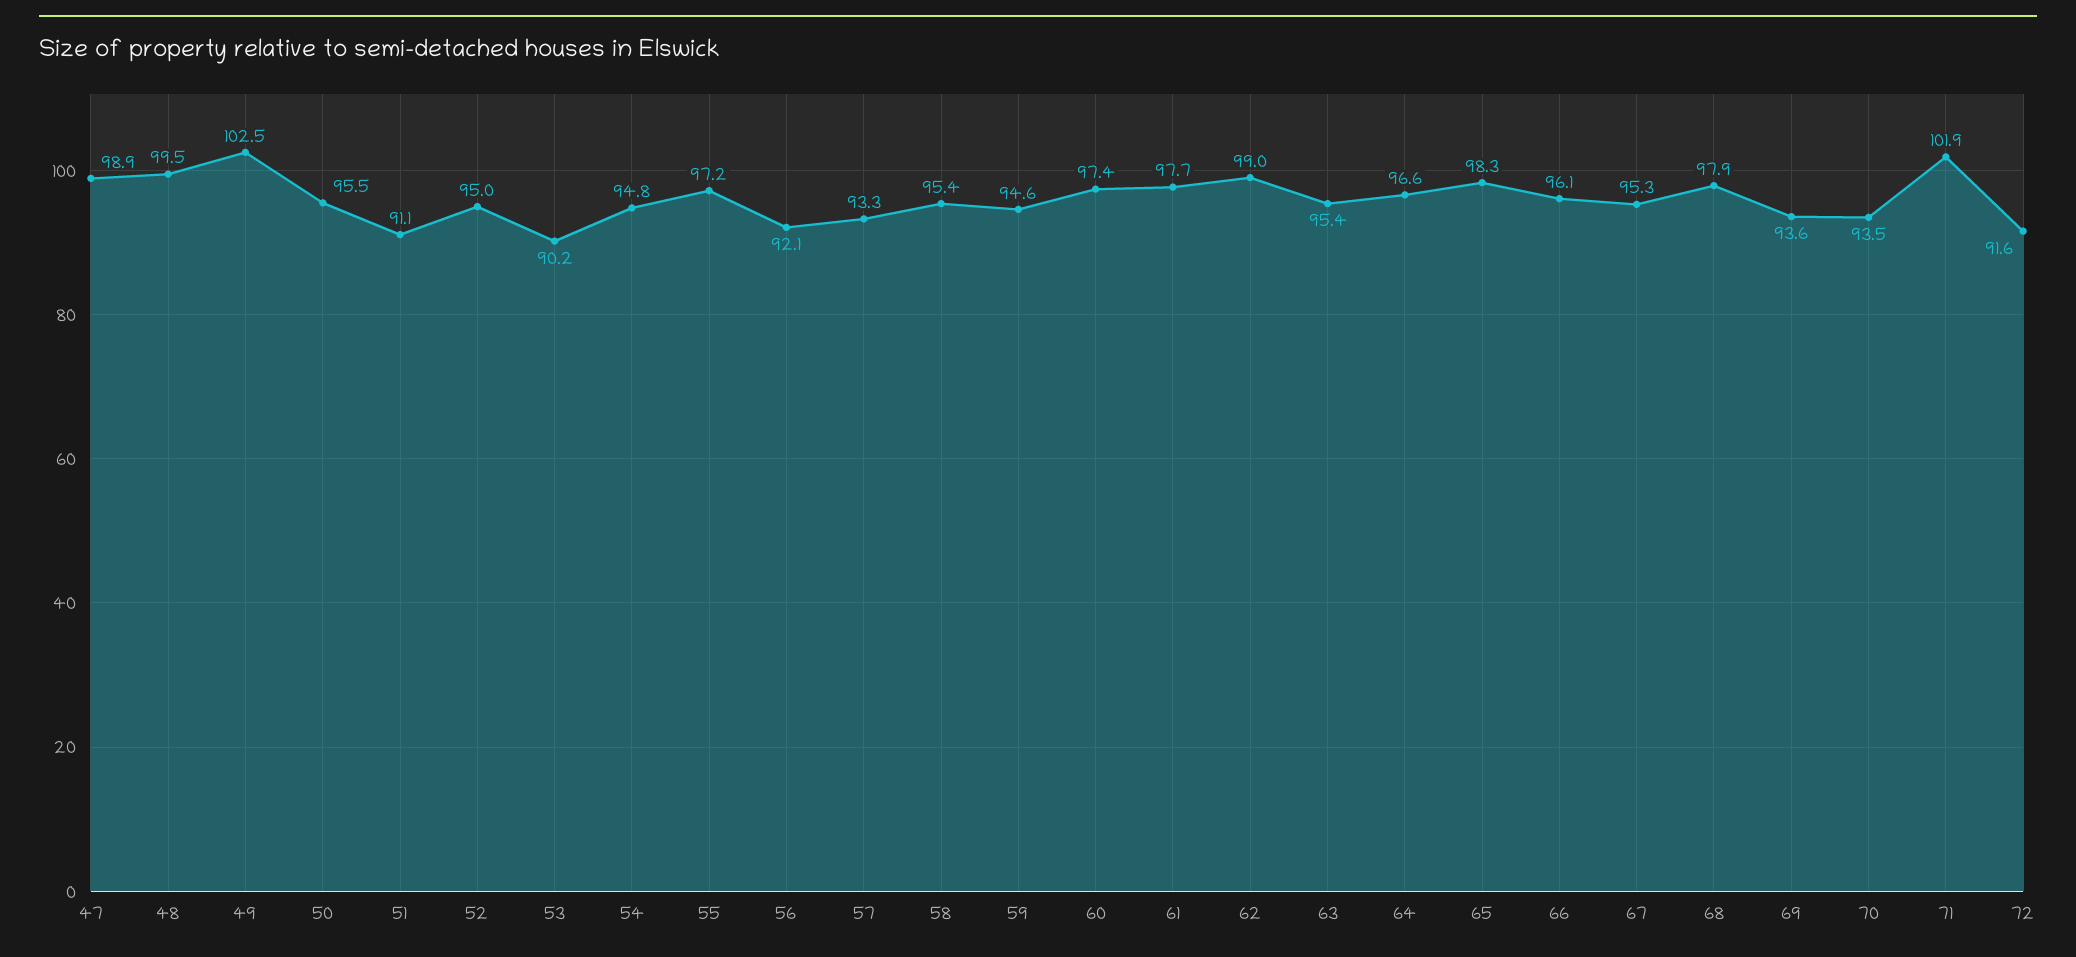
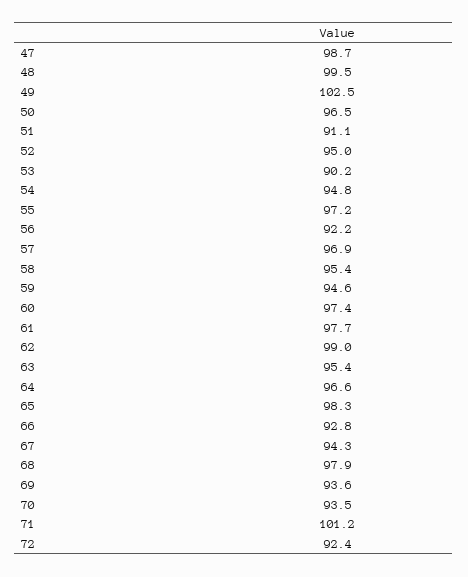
47: 98.9 -> 98.7
50: 95.5 -> 96.5
56: 92.1 -> 92.2
57: 93.3 -> 96.9
66: 96.1 -> 92.8
67: 95.3 -> 94.3
71: 101.9 -> 101.2
72: 91.6 -> 92.4

